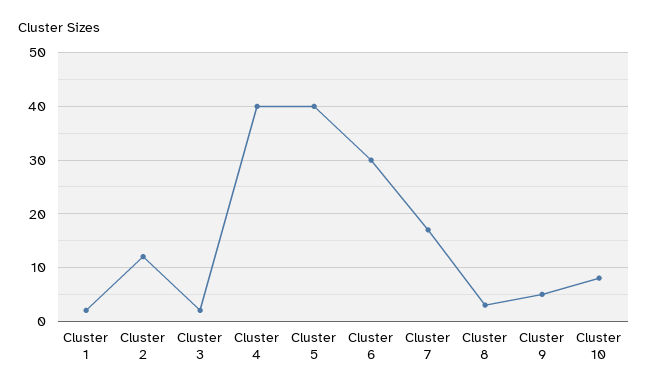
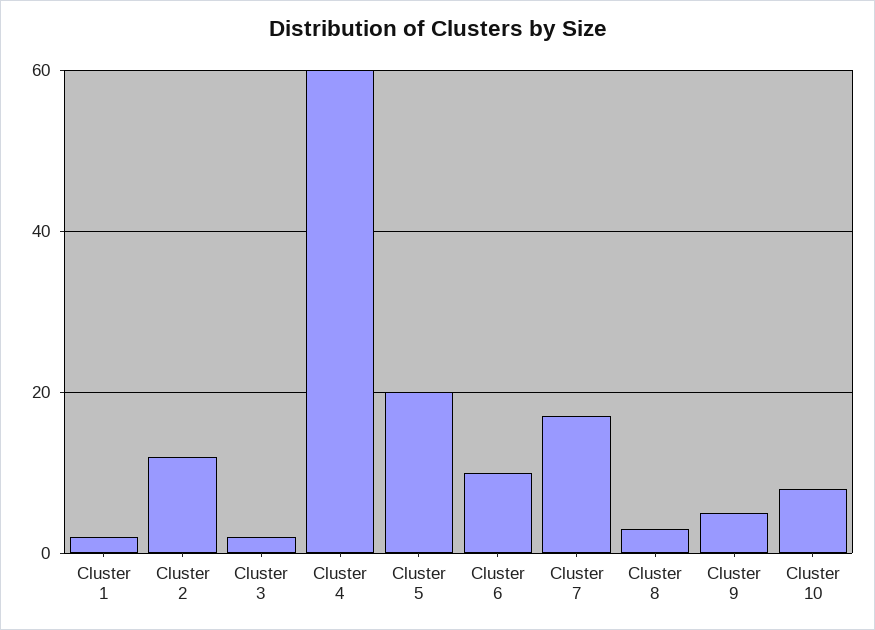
Cluster 4: 40 -> 60
Cluster 5: 40 -> 20
Cluster 6: 30 -> 10

